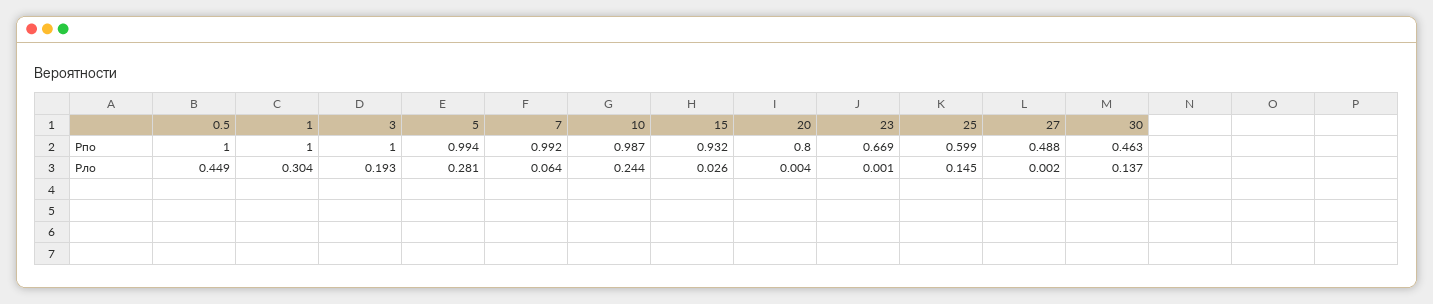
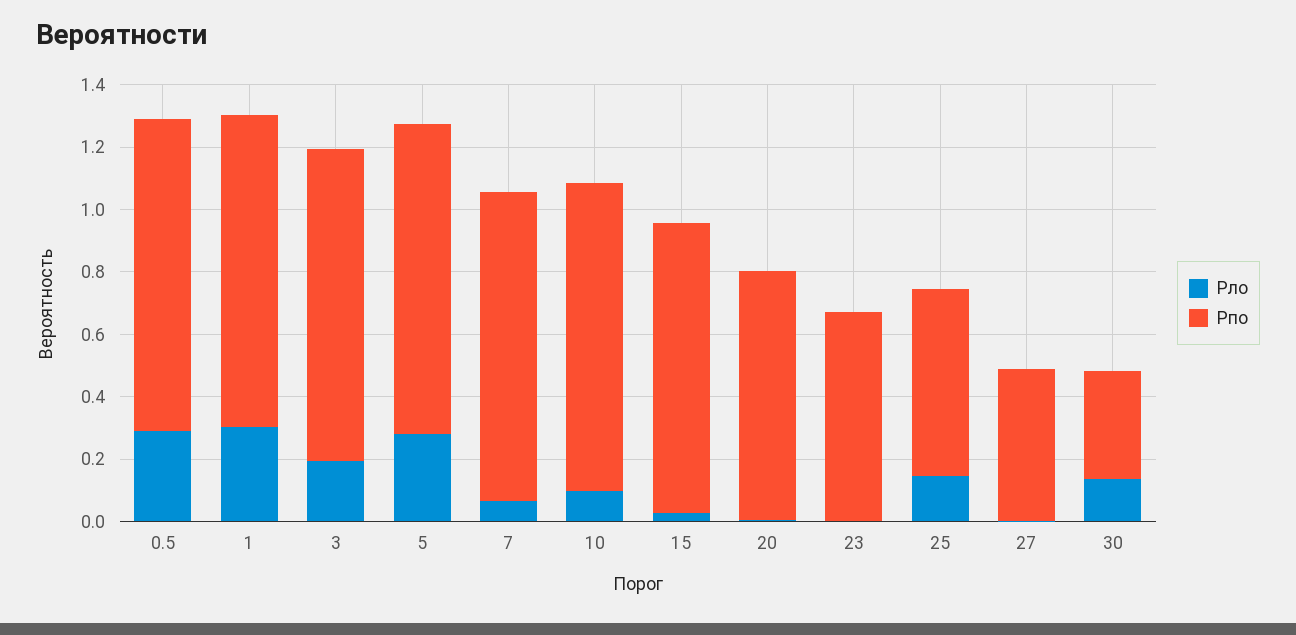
Pпо, 30: 0.463 -> 0.35
Pло, 0.5: 0.449 -> 0.3
Pло, 10: 0.244 -> 0.1

